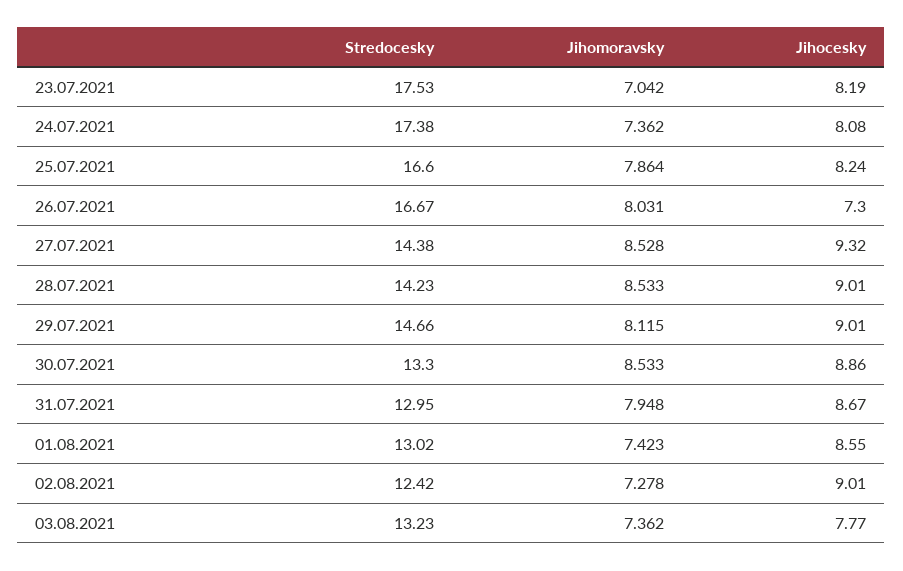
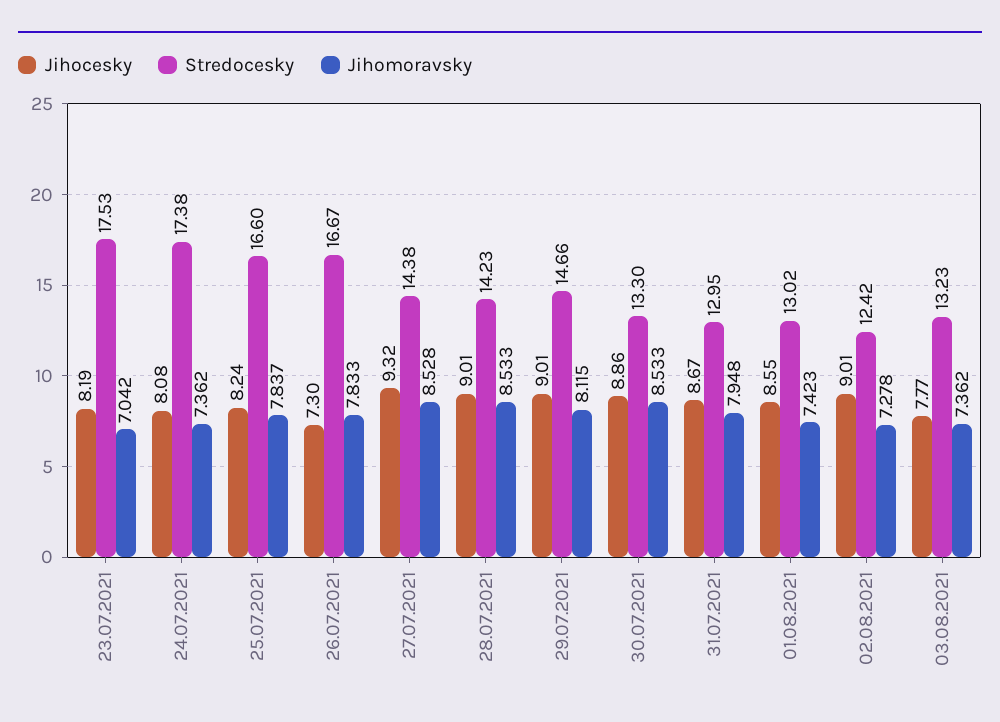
Jihomoravsky, 25.07.2021: 7.864 -> 7.837
Jihomoravsky, 26.07.2021: 8.031 -> 7.833

